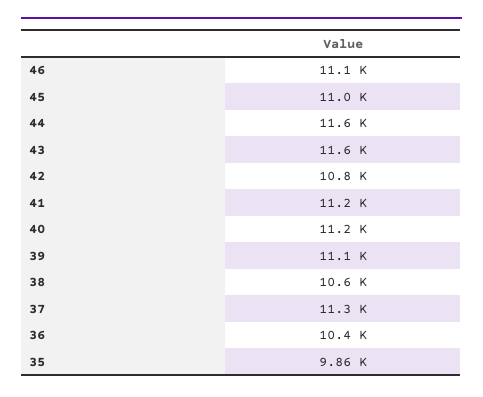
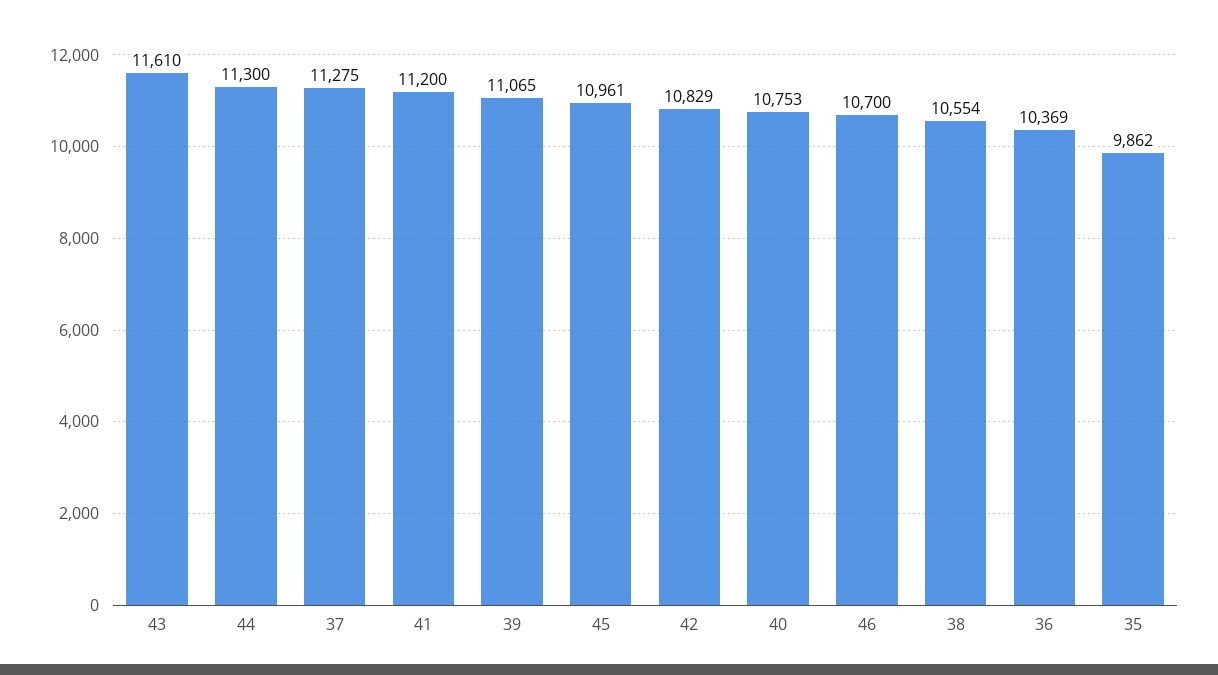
46: 11100 -> 10700
44: 11600 -> 11300
40: 11200 -> 10753

